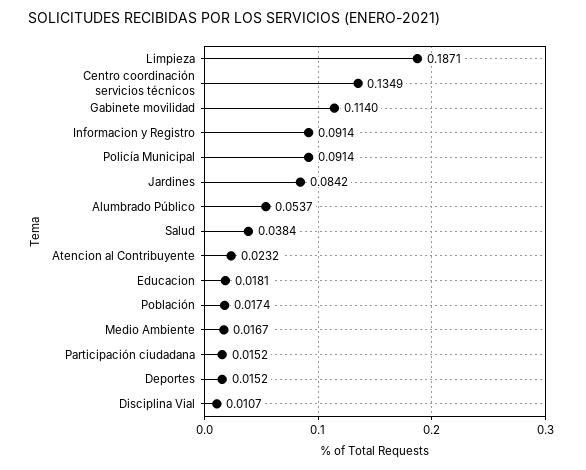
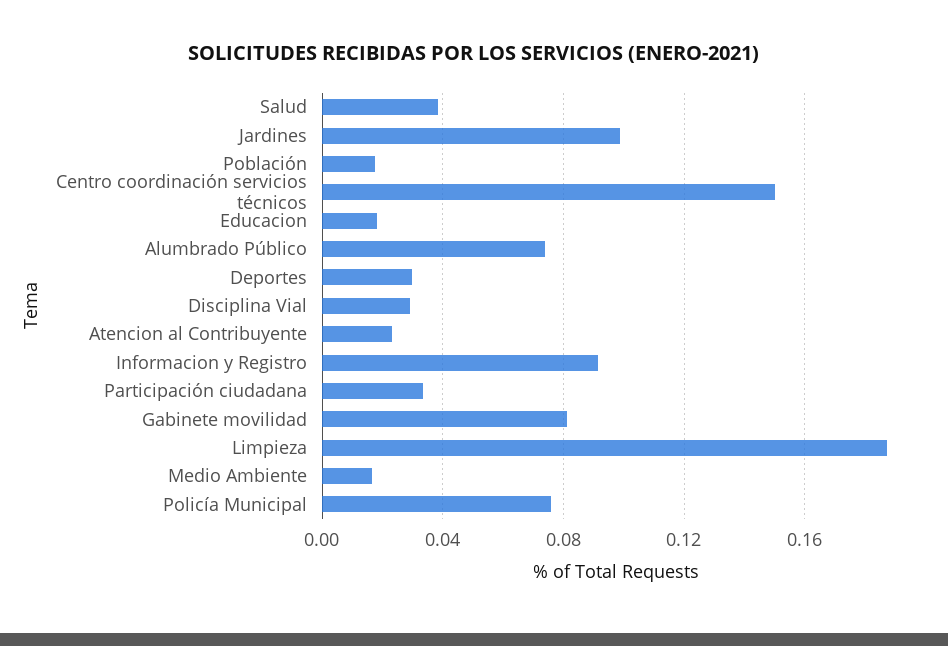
Centro coordinación servicios técnicos: 0.1349 -> 0.15
Gabinete movilidad: 0.114 -> 0.08
Policía Municipal: 0.0914 -> 0.075
Jardines: 0.0842 -> 0.1
Alumbrado Público: 0.0537 -> 0.075
Participación ciudadana: 0.0152 -> 0.035
Deportes: 0.0152 -> 0.03
Disciplina Vial: 0.0107 -> 0.03

